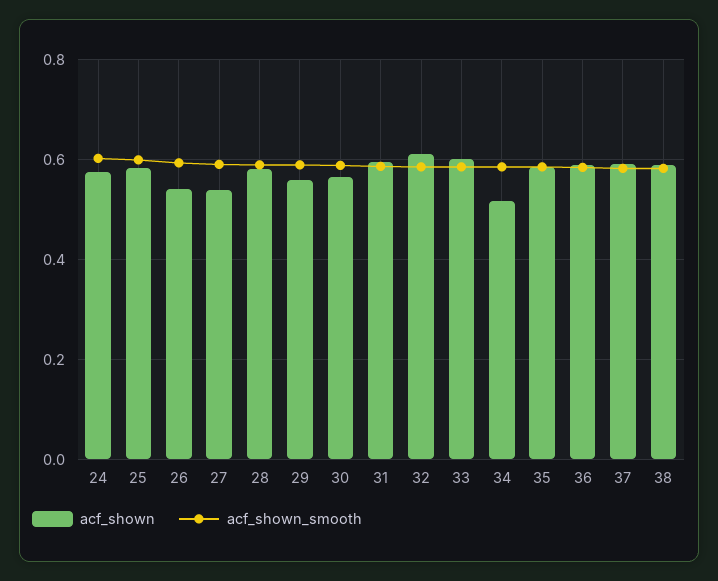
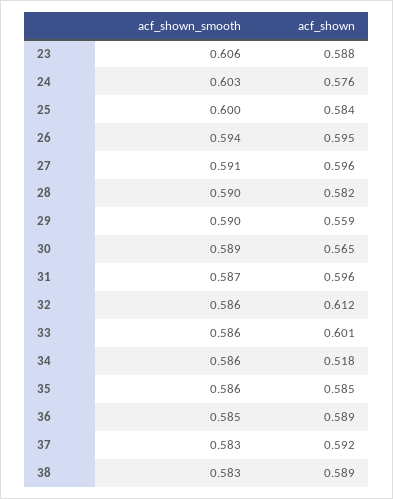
acf_shown, 26: 0.54 -> 0.595
acf_shown, 27: 0.54 -> 0.596
acf_shown_smooth, 23: none -> 0.606
acf_shown, 23: none -> 0.588

